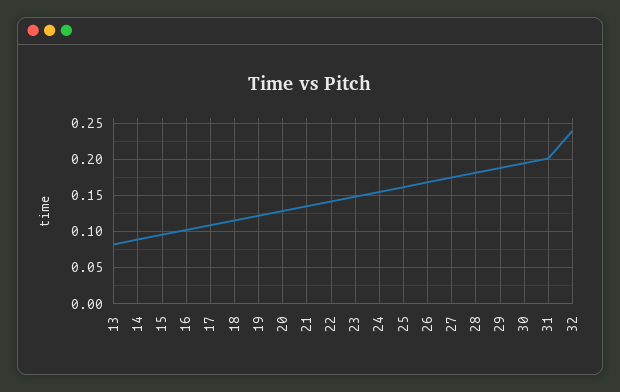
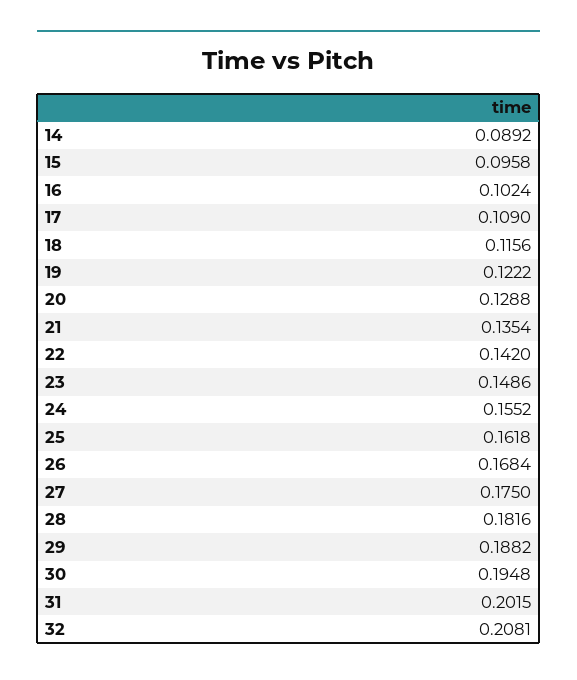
13: 0.08 -> none
32: 0.24 -> 0.2081

